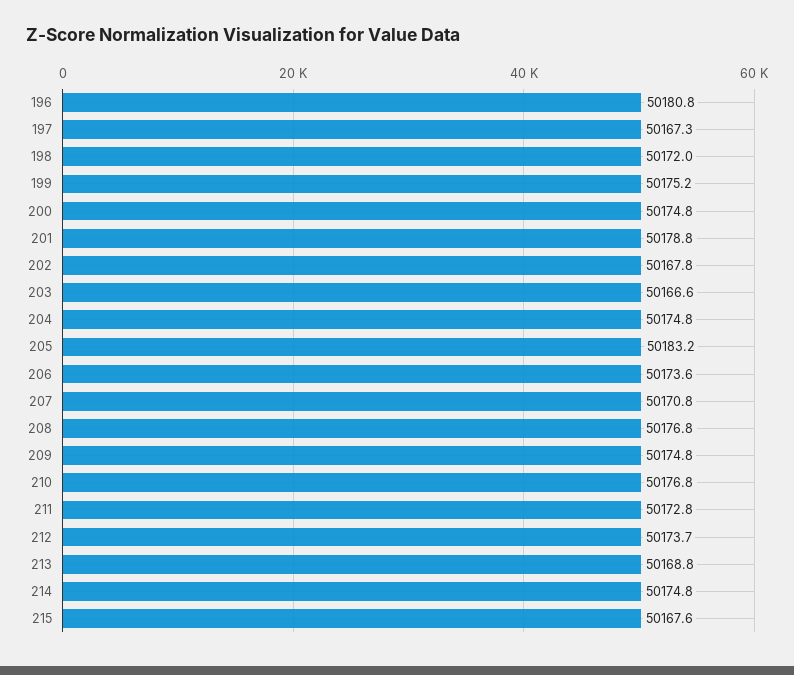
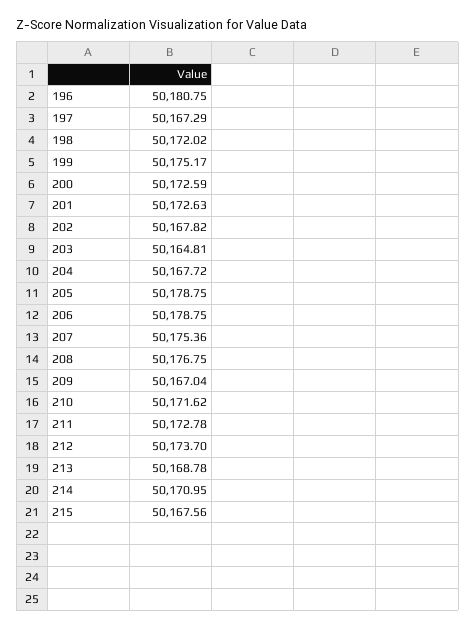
200: 50174.8 -> 50172.59
201: 50178.8 -> 50172.63
203: 50166.6 -> 50164.81
204: 50174.8 -> 50167.72
205: 50183.2 -> 50178.75
206: 50173.6 -> 50178.75
207: 50170.8 -> 50175.36
209: 50174.8 -> 50167.04
210: 50176.8 -> 50171.62
214: 50174.8 -> 50170.95

